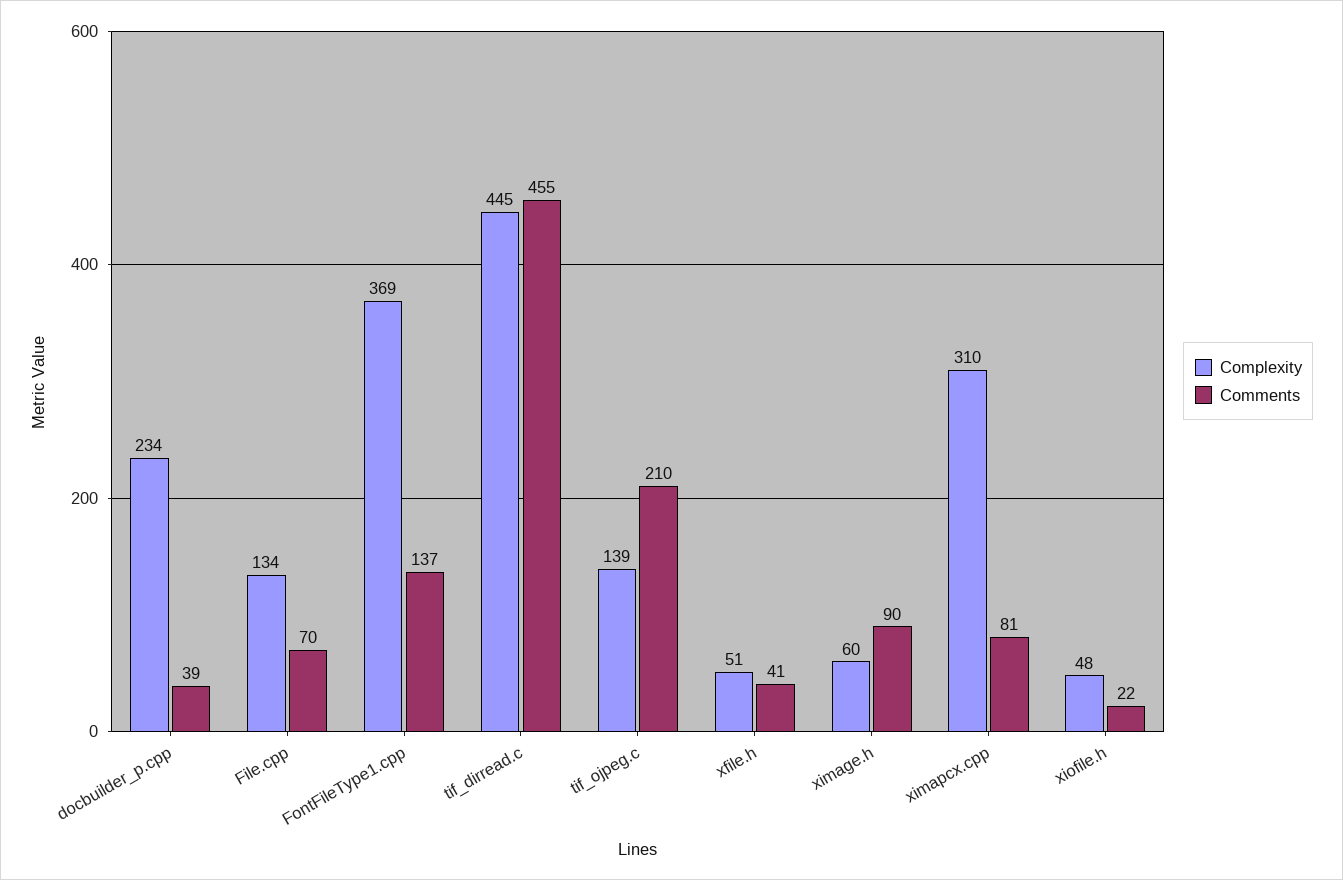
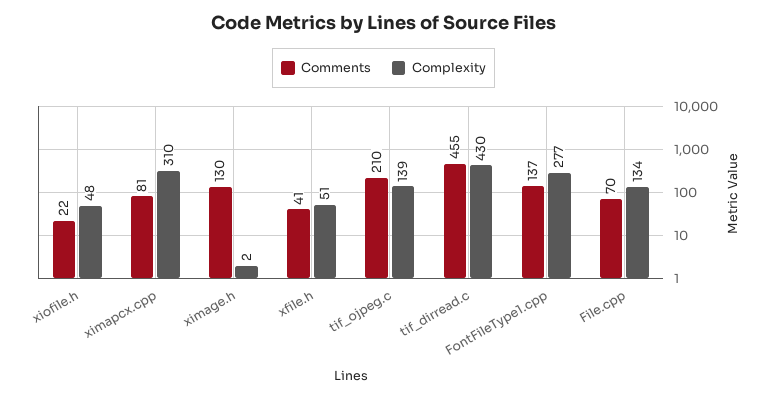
Complexity, docbuilder_p.cpp: 234 -> none
Comments, docbuilder_p.cpp: 39 -> none
Complexity, FontFileType1.cpp: 369 -> 277
Complexity, tif_dirread.c: 445 -> 430
Complexity, ximage.h: 60 -> 2
Comments, ximage.h: 90 -> 130

